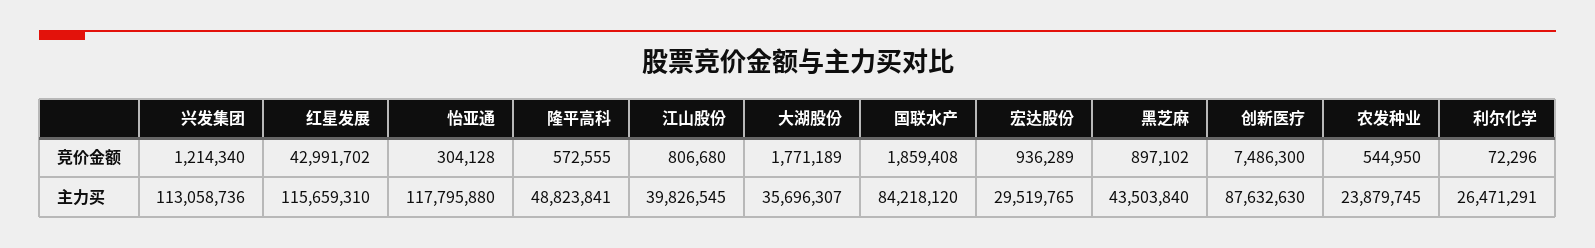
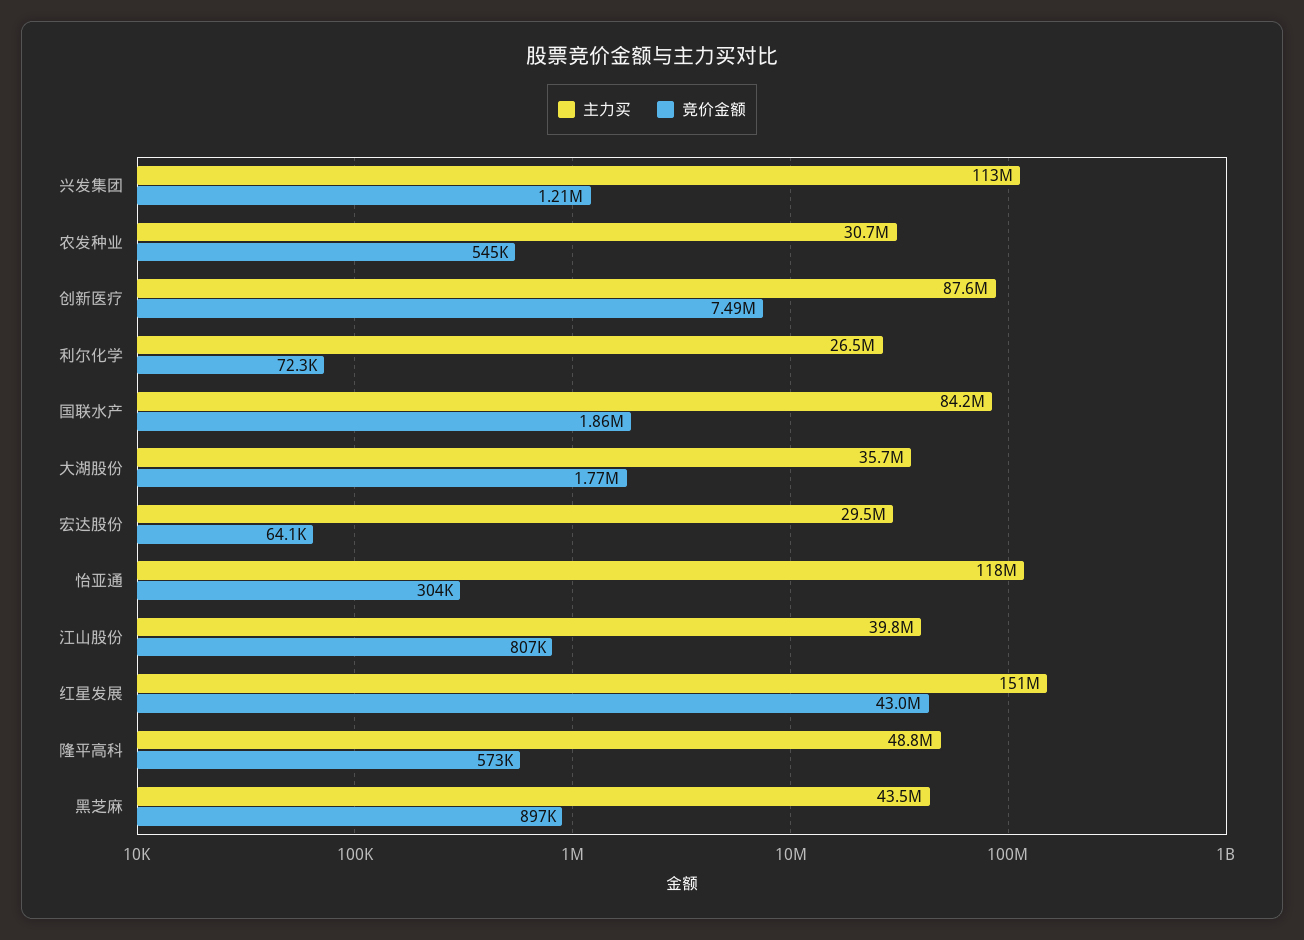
竞价金额, 宏达股份: 936289 -> 64100
主力买, 红星发展: 115659310 -> 151000000
主力买, 农发种业: 23879745 -> 30700000

